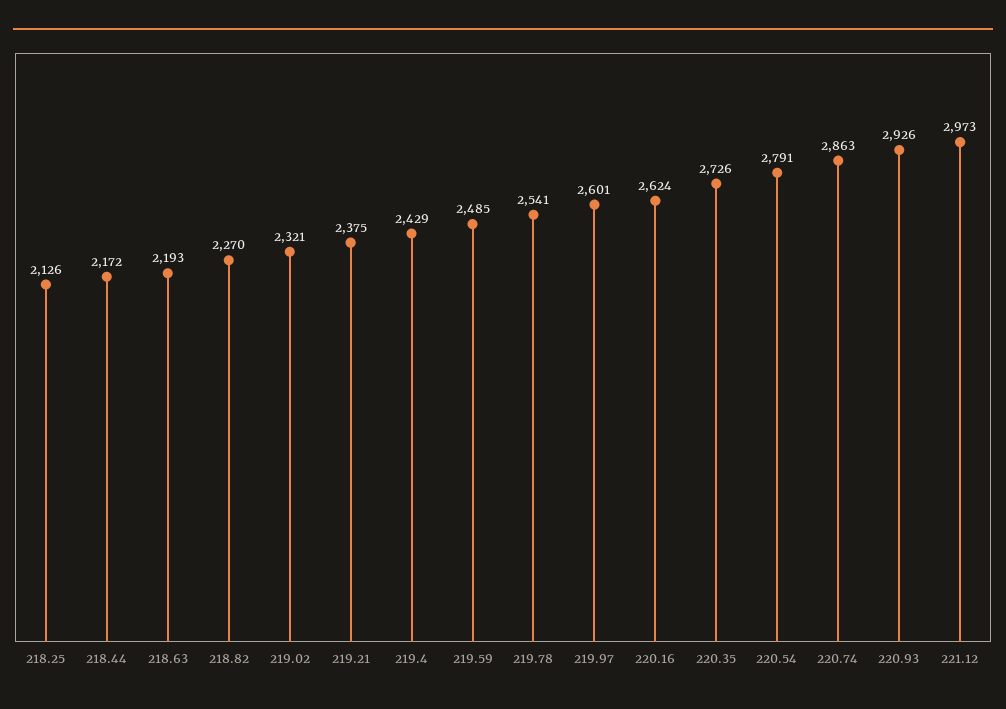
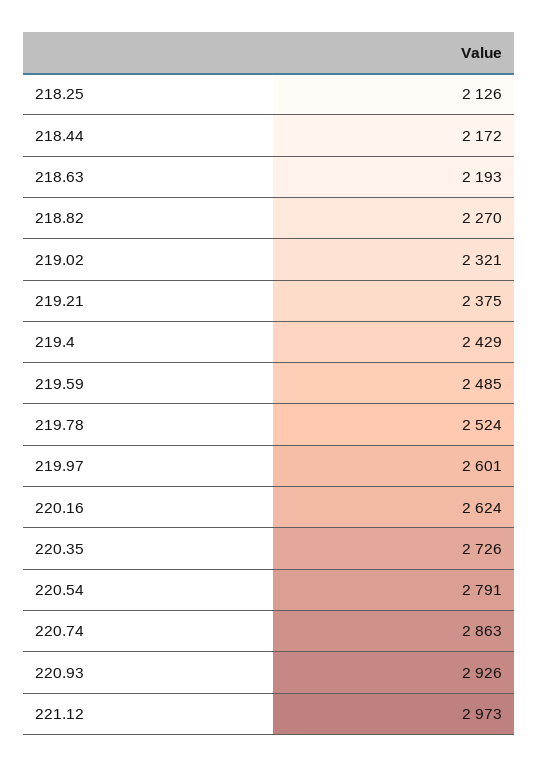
219.78: 2541 -> 2524

